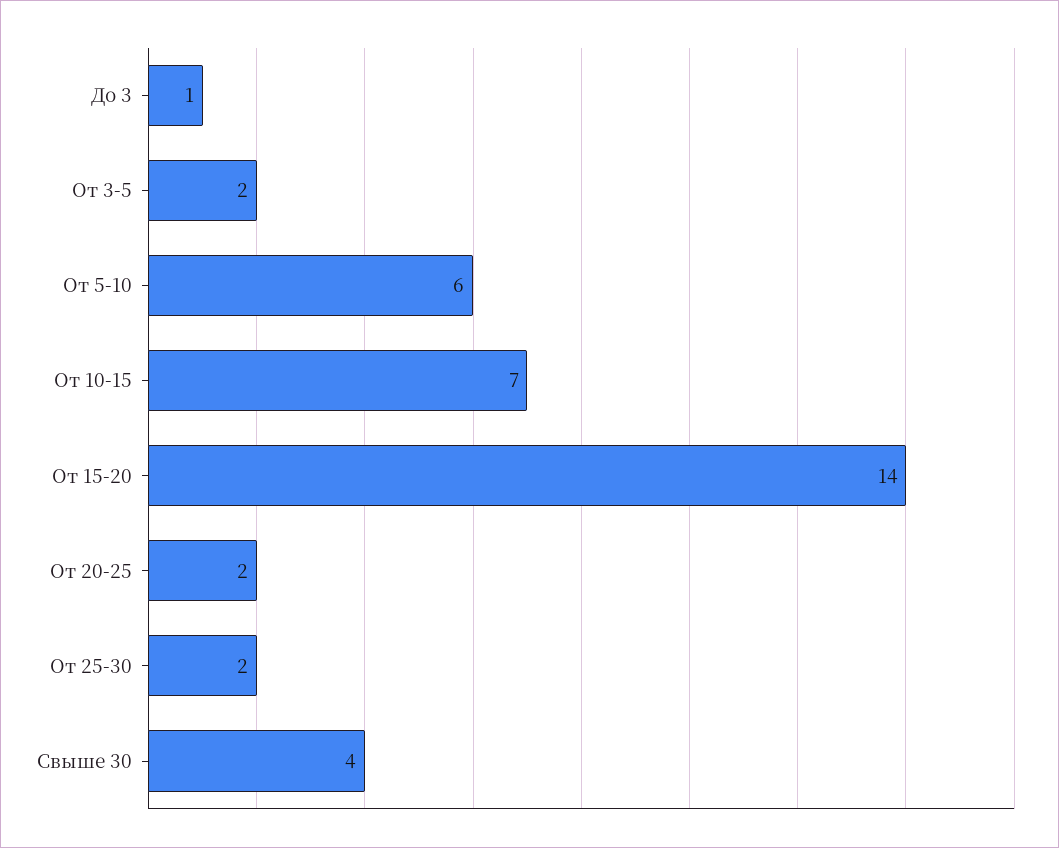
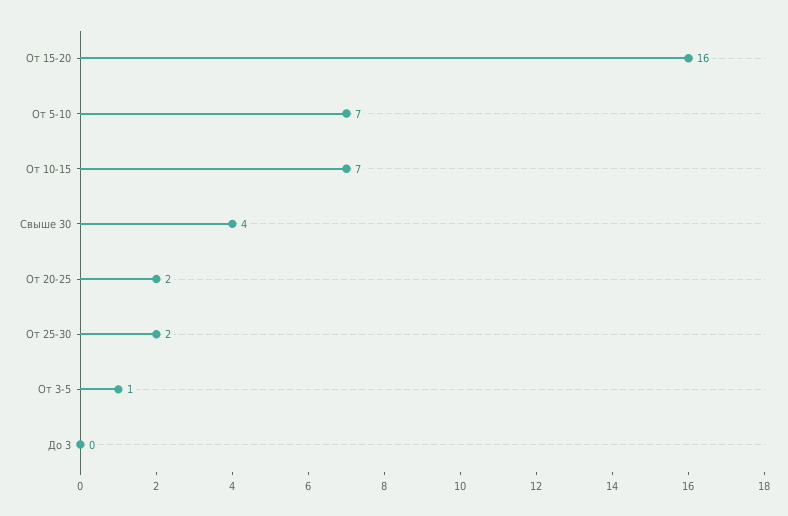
До 3: 1 -> 0
От 3-5: 2 -> 1
От 5-10: 6 -> 7
От 15-20: 14 -> 16

